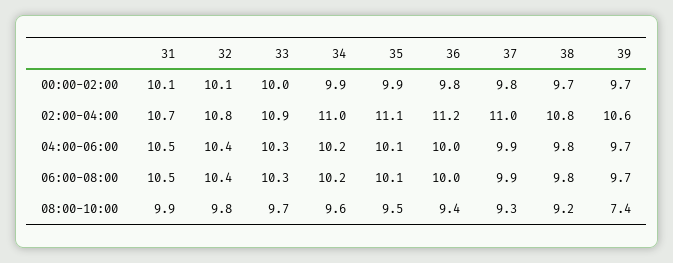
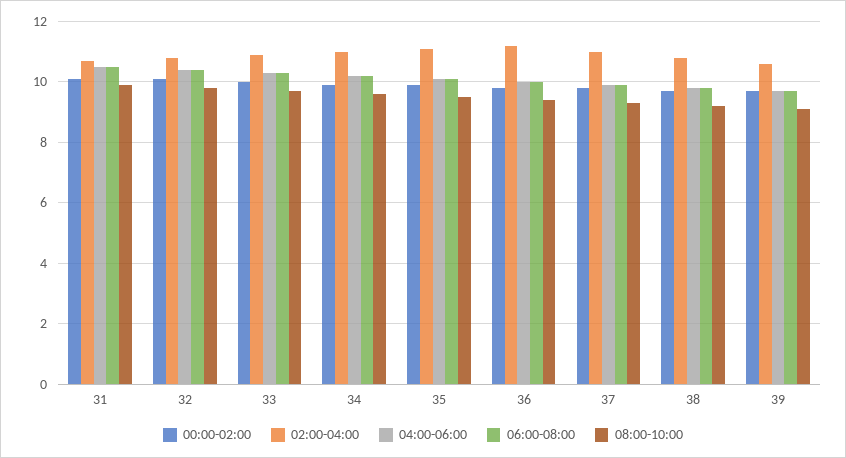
08:00-10:00, 39: 7.4 -> 9

